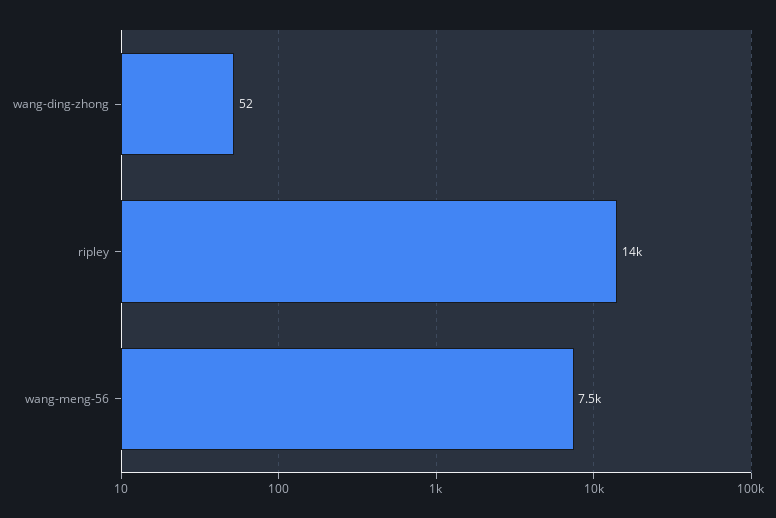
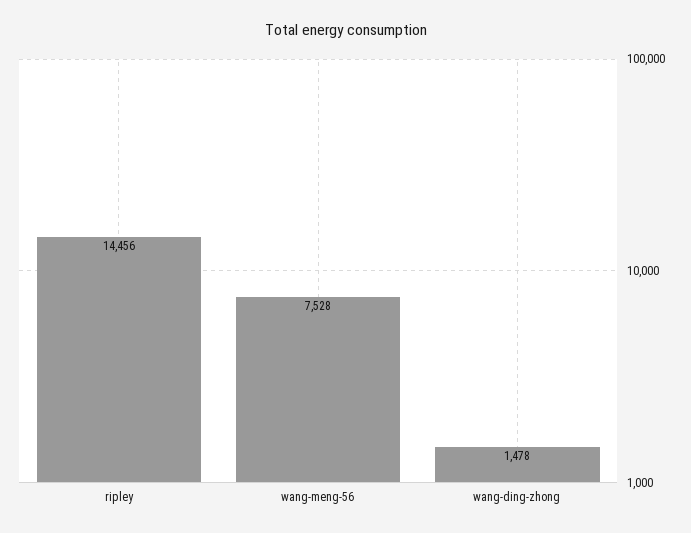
wang-ding-zhong: 52 -> 1478

